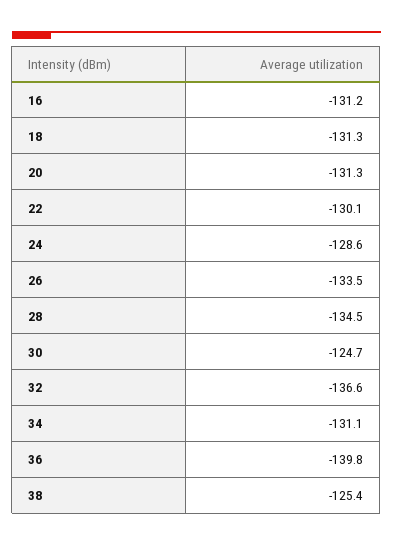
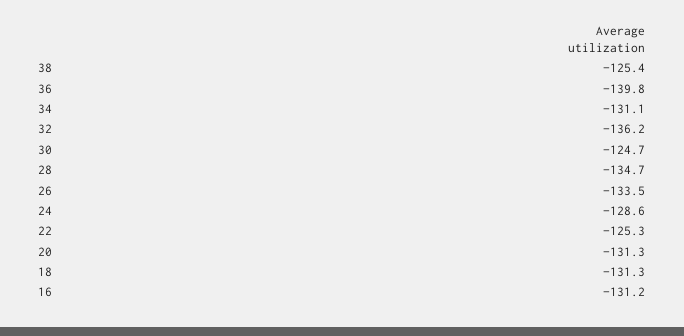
22: -130.1 -> -125.3
28: -134.5 -> -134.7
32: -136.6 -> -136.2

